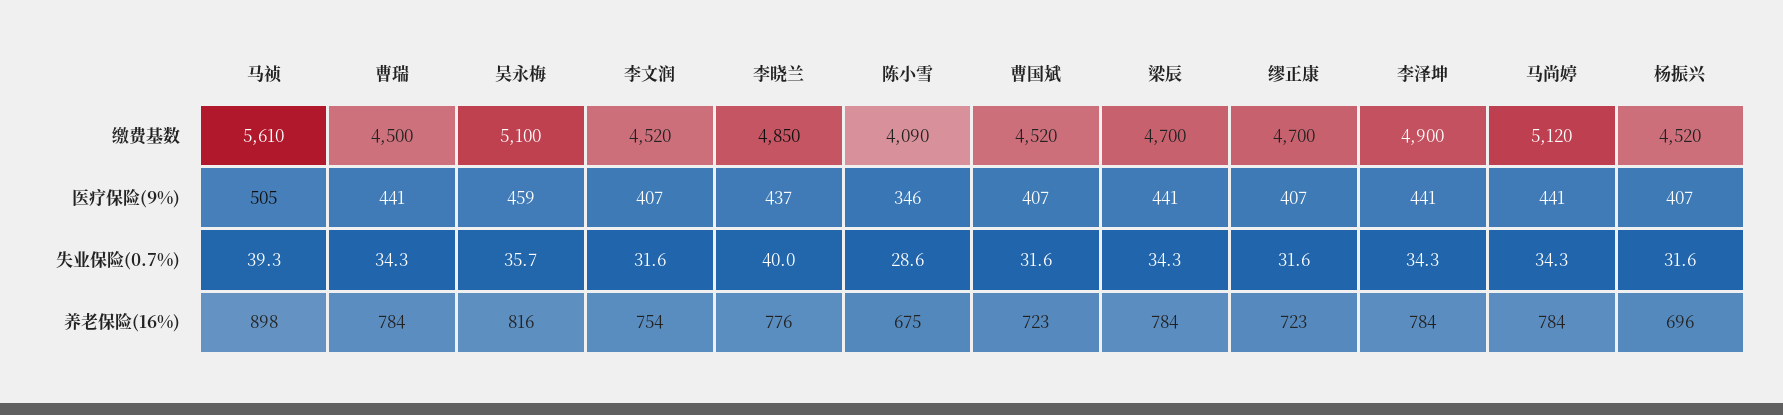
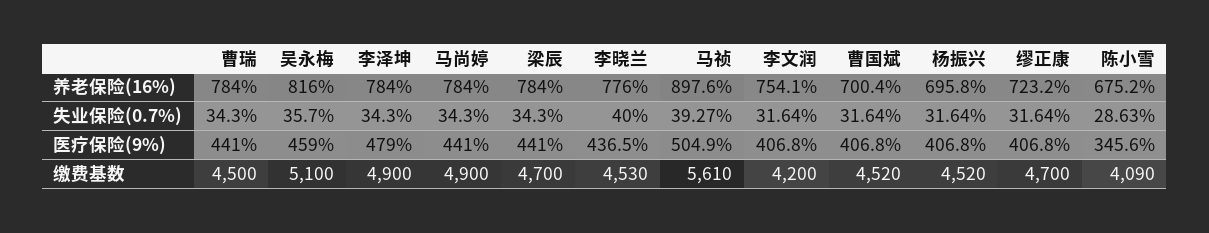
李文润, 缴费基数: 4520 -> 4200
李晓兰, 缴费基数: 4850 -> 4530
马尚婷, 缴费基数: 5120 -> 4900
李泽坤, 医疗保险(9%): 441 -> 479
曹国斌, 养老保险(16%): 723 -> 700.4

